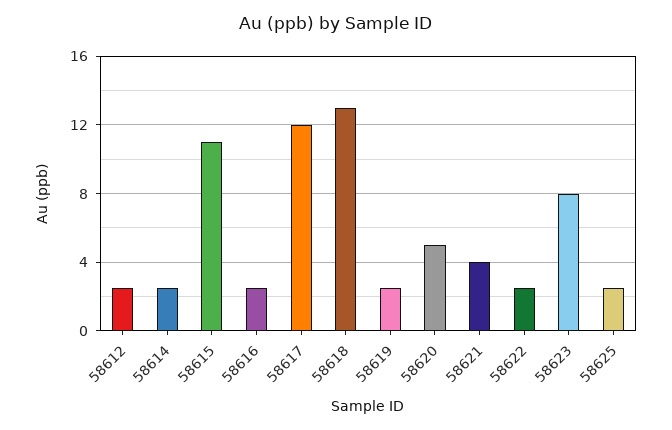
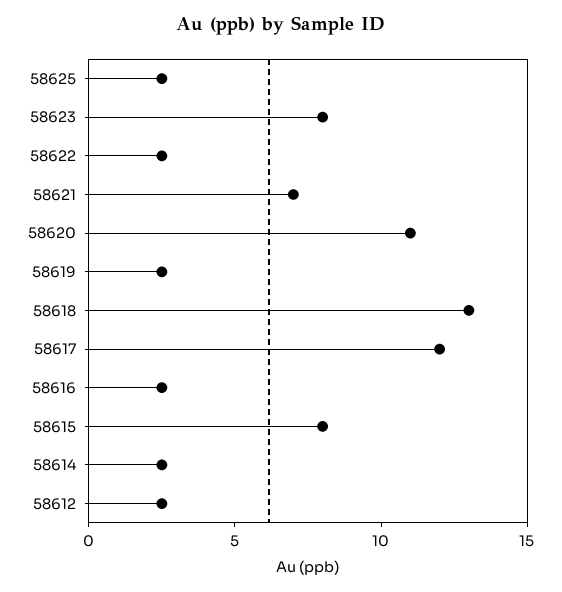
58615: 11 -> 8
58620: 5 -> 11
58621: 4 -> 7

